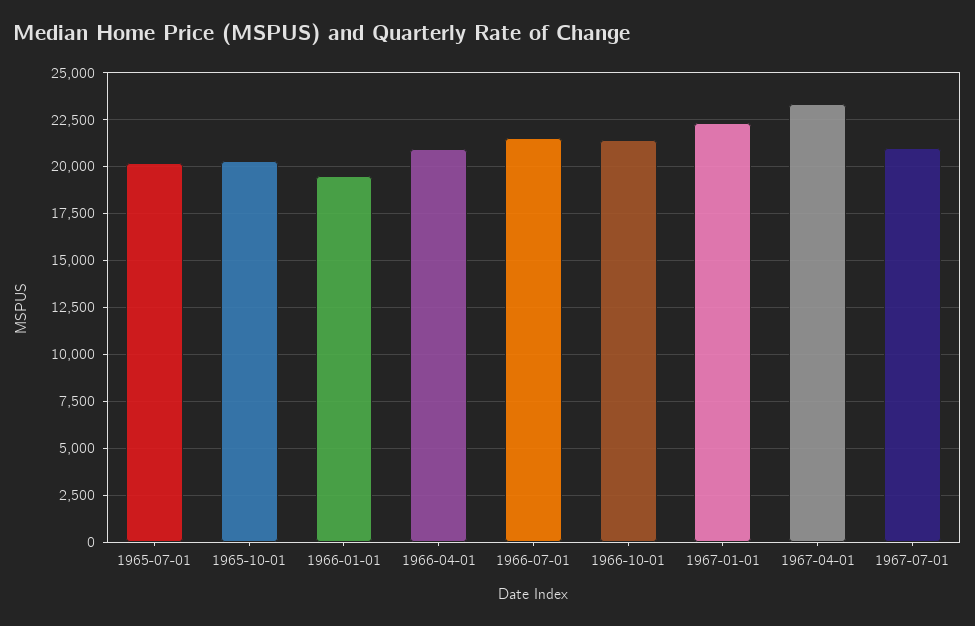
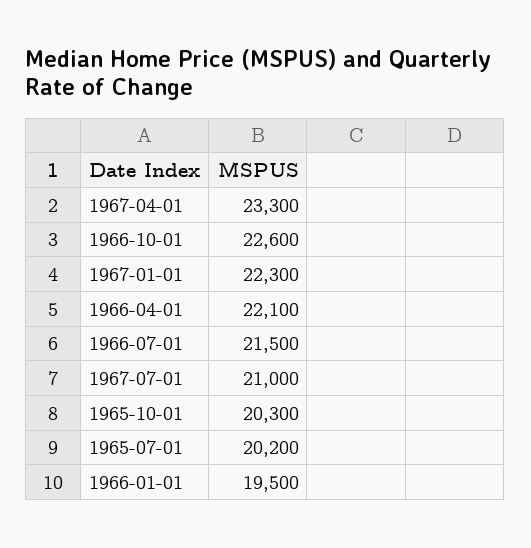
1966-04-01: 21000 -> 22100
1966-10-01: 21500 -> 22600

